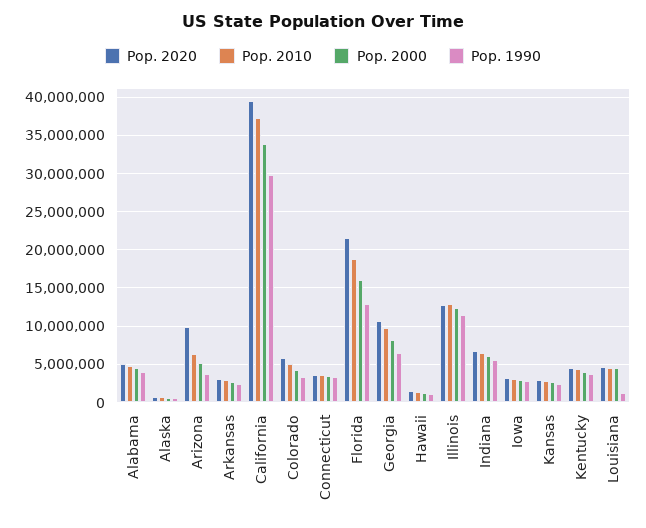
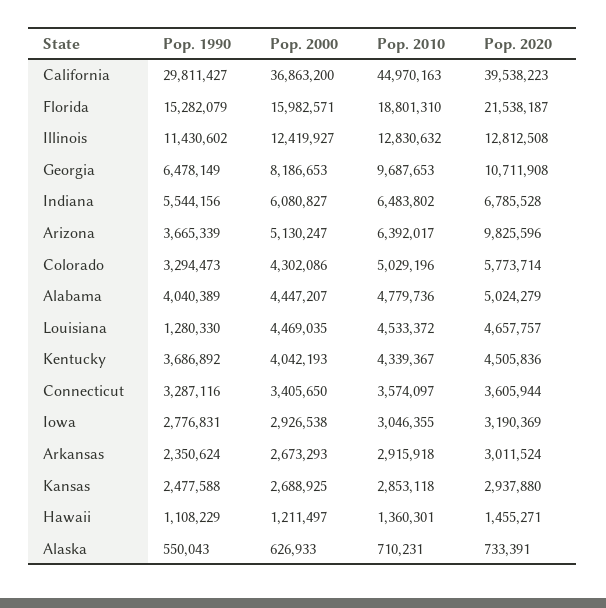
Pop. 2010, California: 37000000 -> 44970163
Pop. 2000, California: 34000000 -> 36863200
Pop. 1990, Florida: 13000000 -> 15282079

